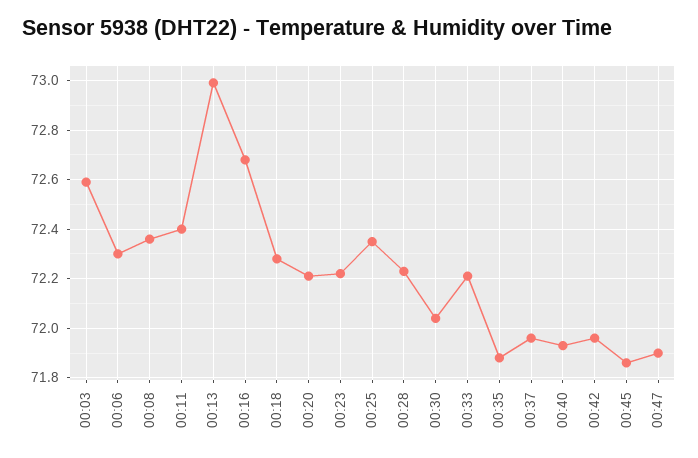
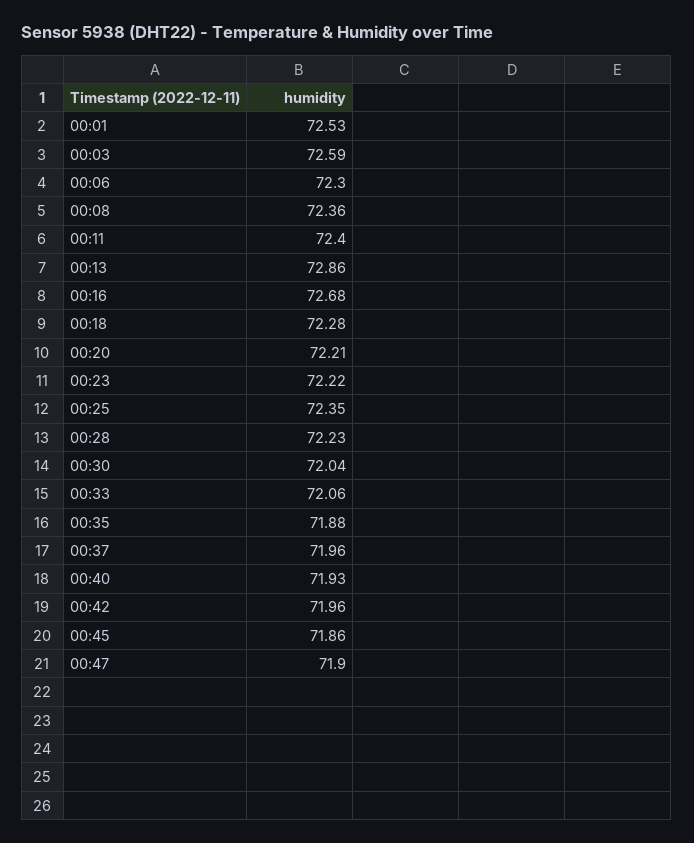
00:13: 73 -> 72.86
00:33: 72.2 -> 72.06
00:01: none -> 72.53

